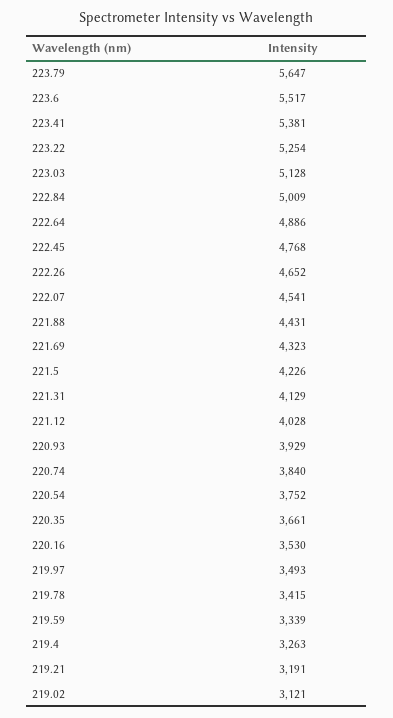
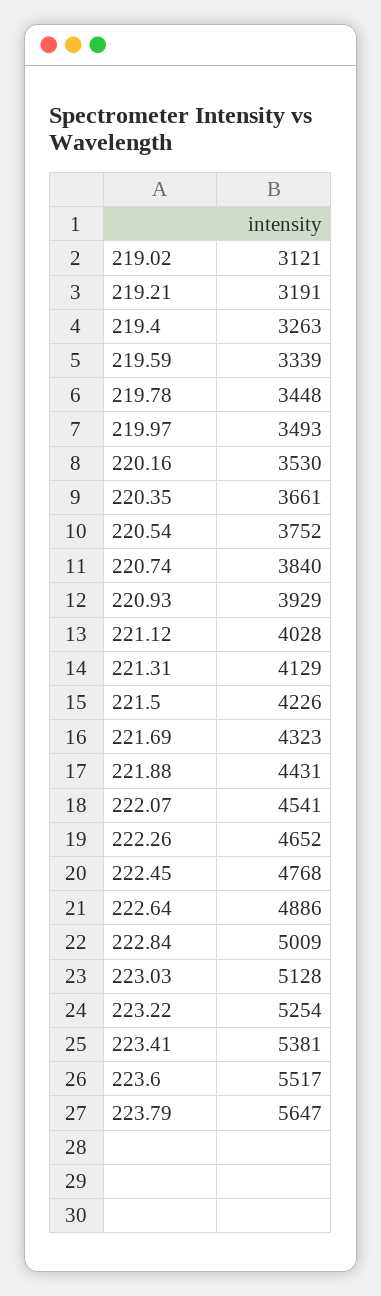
219.78: 3415 -> 3448

